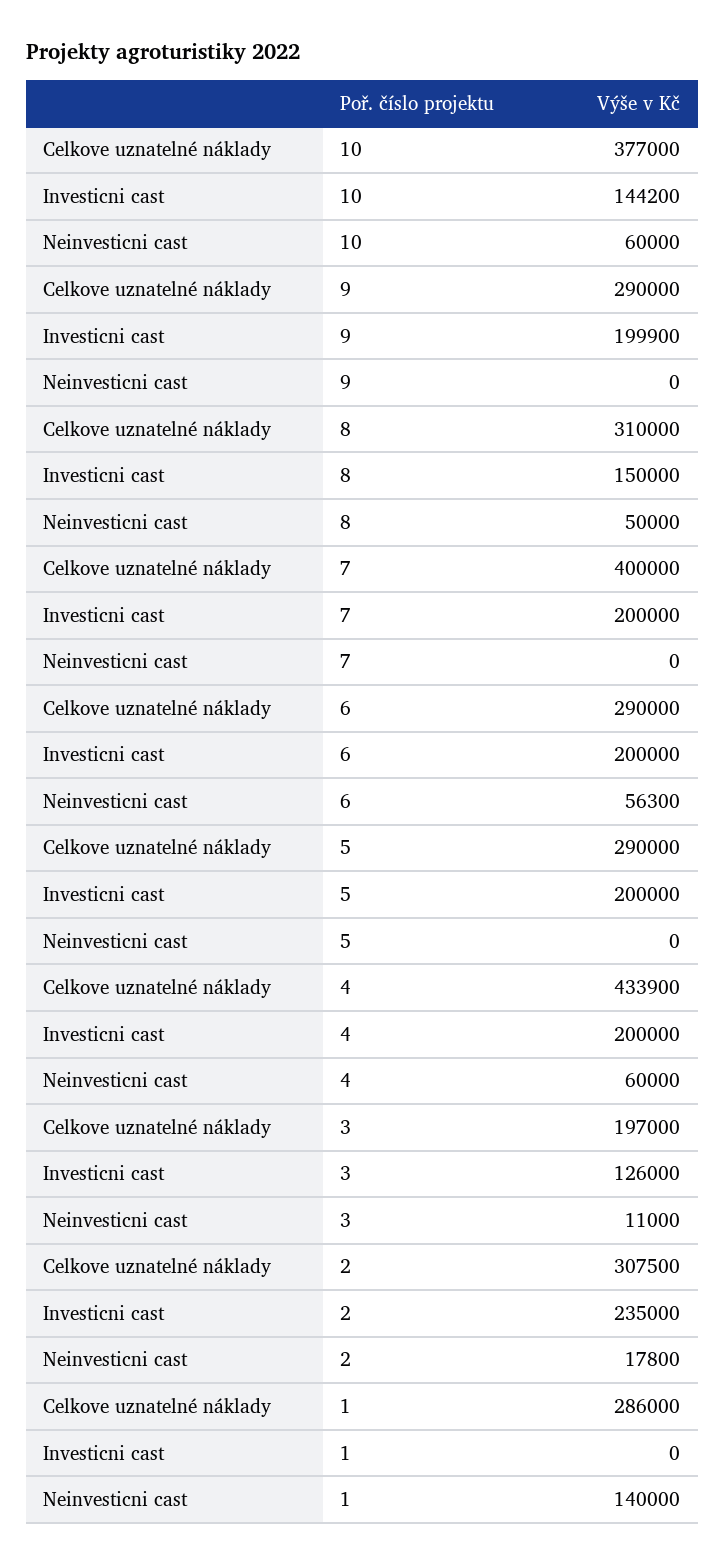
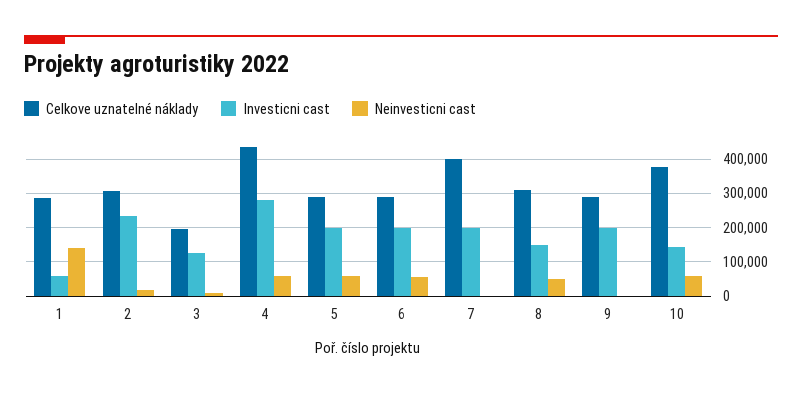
Neinvesticni cast, 5: 0 -> 60000
Investicni cast, 4: 200000 -> 280000
Investicni cast, 1: 0 -> 60000

